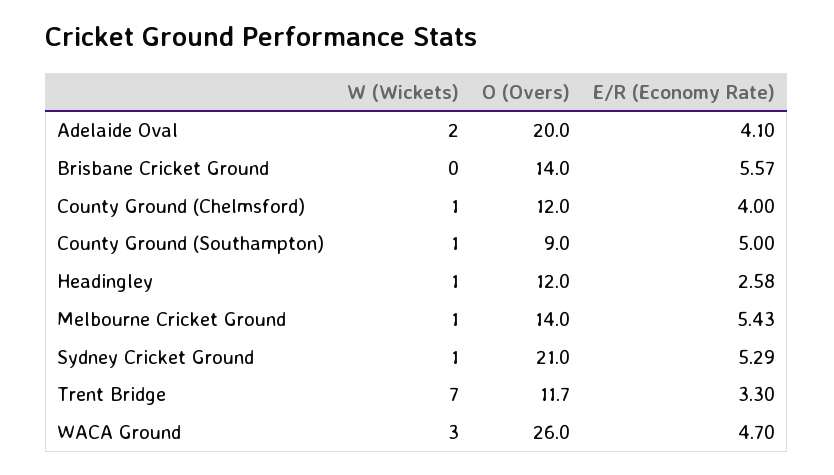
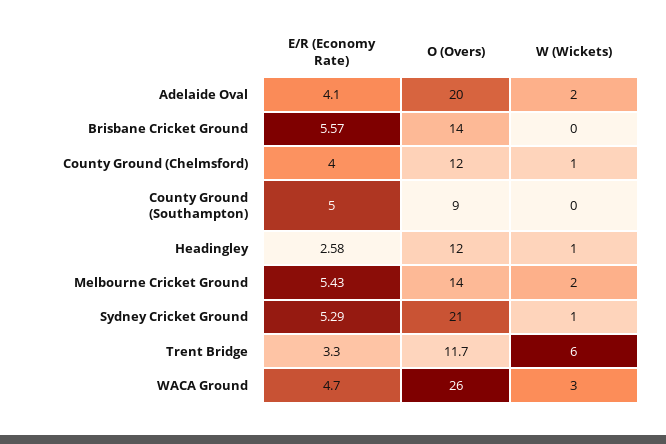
W (Wickets), County Ground (Southampton): 1 -> 0
W (Wickets), Melbourne Cricket Ground: 1 -> 2
W (Wickets), Trent Bridge: 7 -> 6

